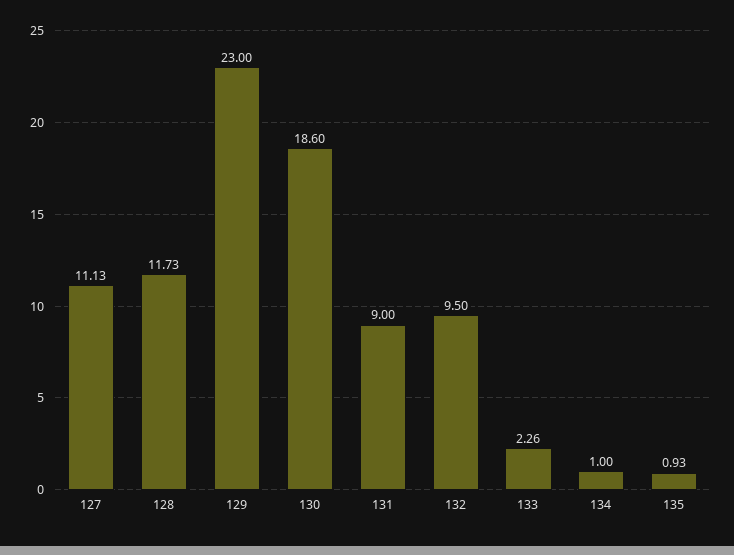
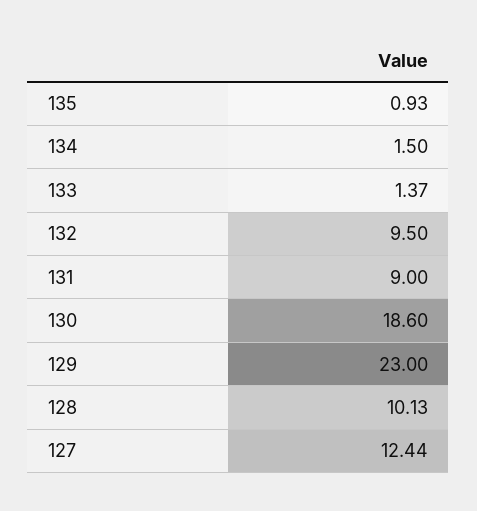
127: 11.13 -> 12.44
128: 11.73 -> 10.13
133: 2.26 -> 1.37
134: 1 -> 1.5

